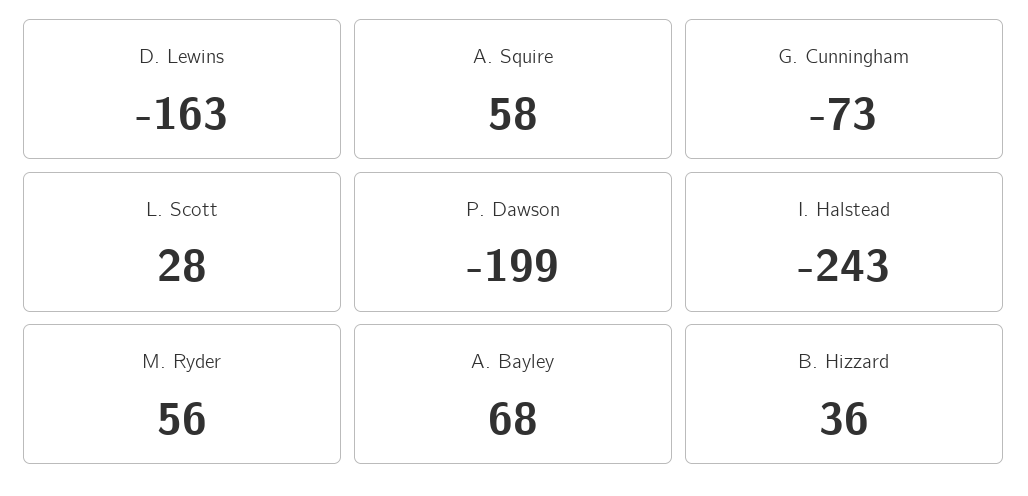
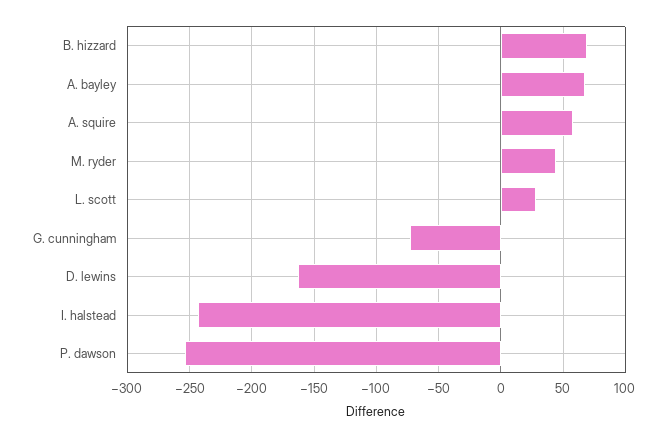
P. Dawson: -199 -> -255
M. Ryder: 56 -> 45
B. Hizzard: 36 -> 70

